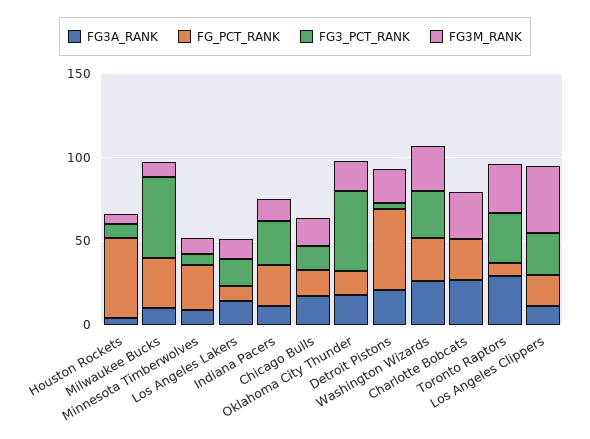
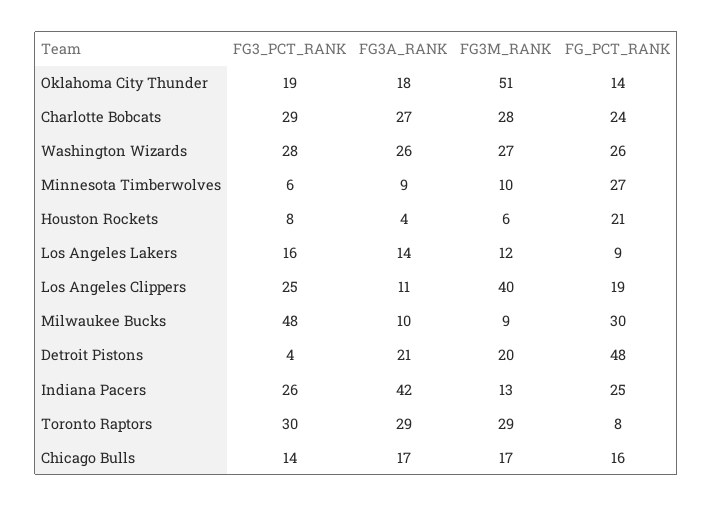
FG_PCT_RANK, Houston Rockets: 50 -> 21
FG3A_RANK, Indiana Pacers: 10 -> 42
FG3_PCT_RANK, Oklahoma City Thunder: 50 -> 19
FG3M_RANK, Oklahoma City Thunder: 20 -> 51
FG3_PCT_RANK, Charlotte Bobcats: 0 -> 29

